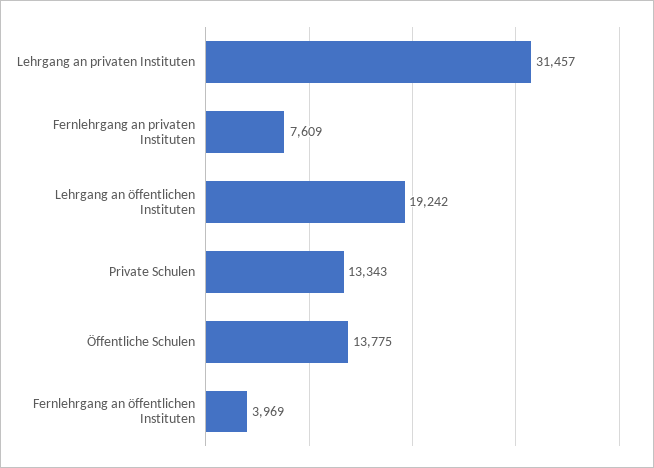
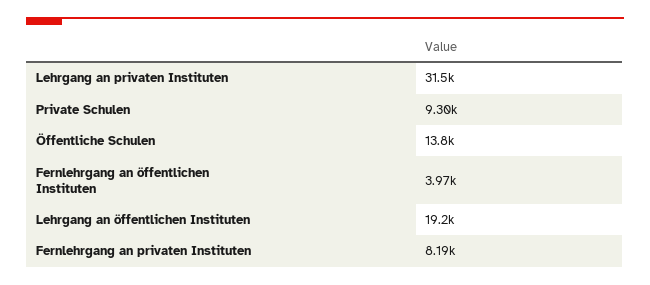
Fernlehrgang an privaten Instituten: 7609 -> 8190
Private Schulen: 13343 -> 9300

